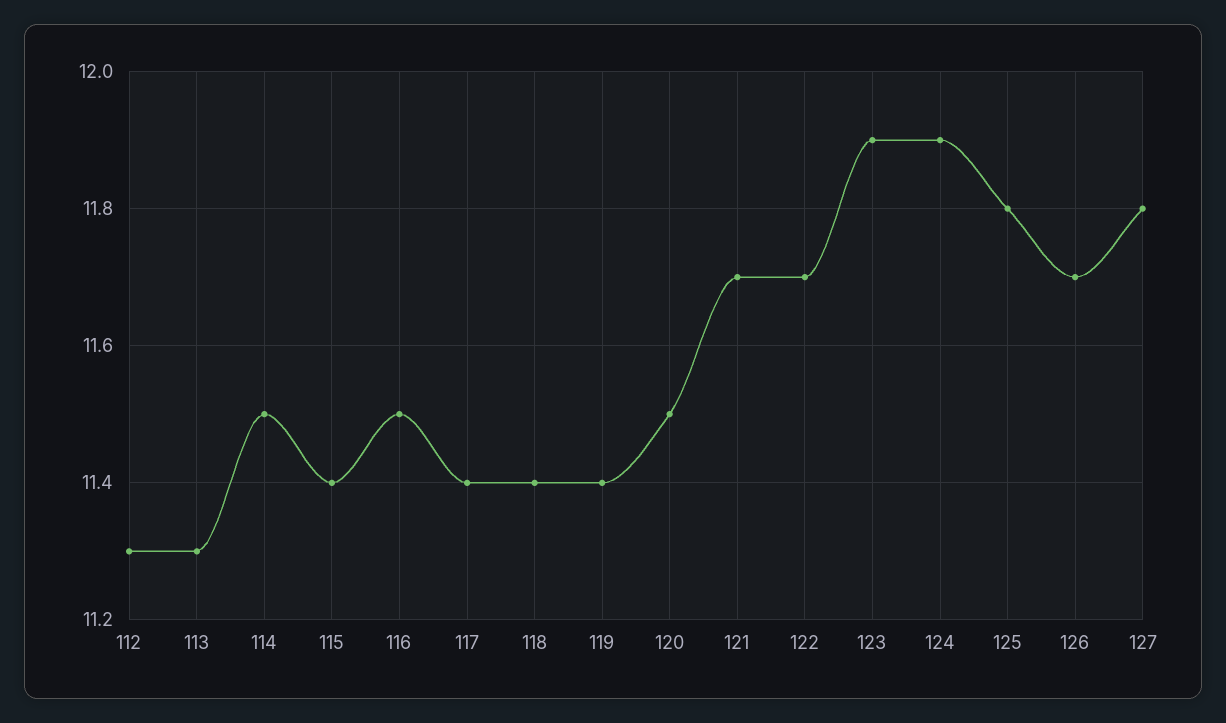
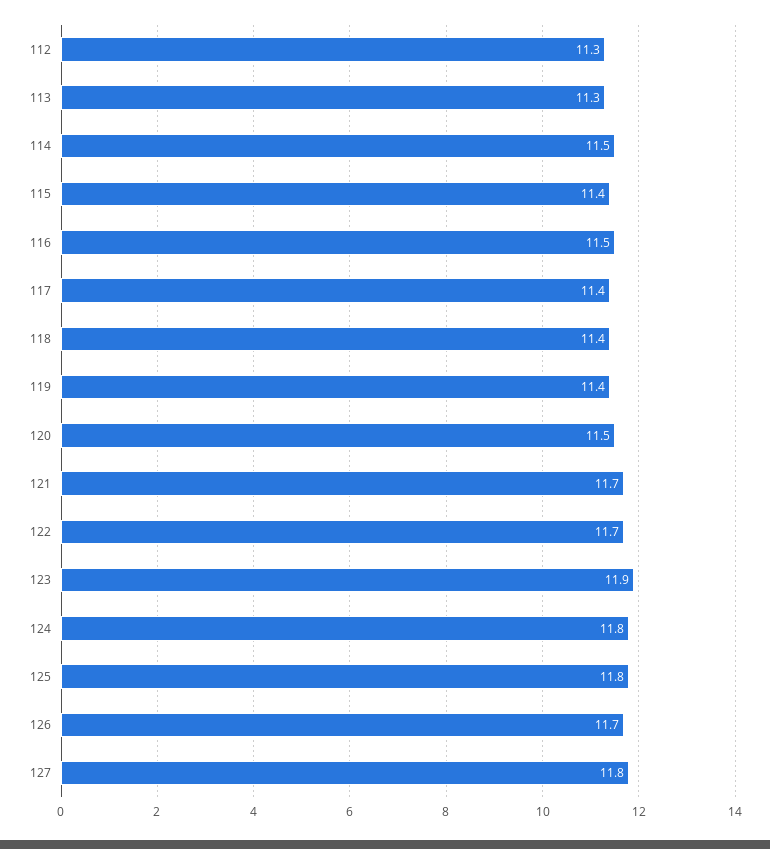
124: 11.9 -> 11.8

